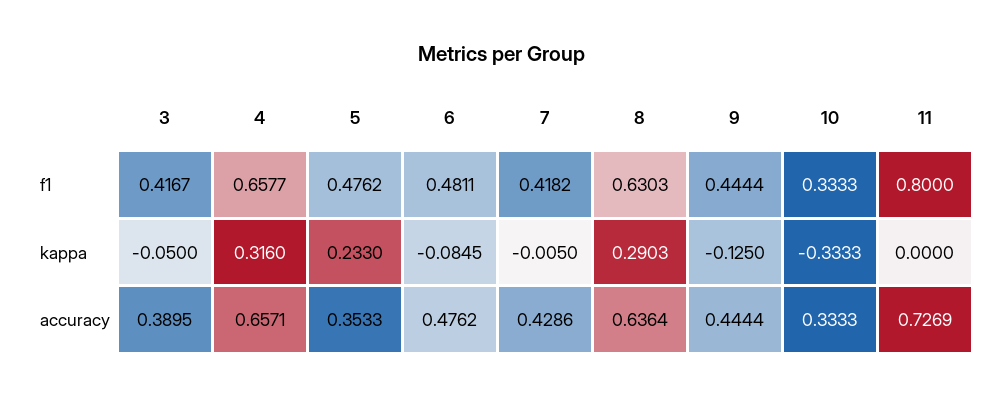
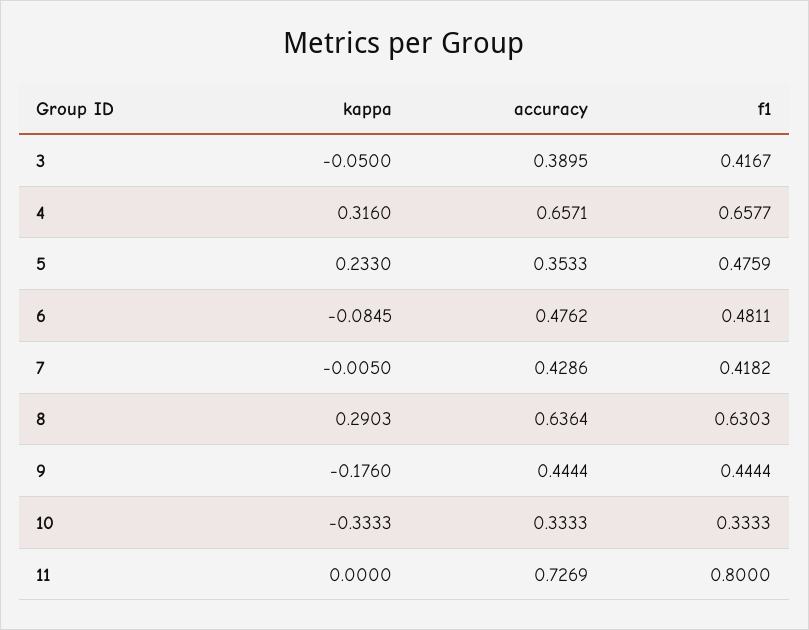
5, f1: 0.4762 -> 0.4759
9, kappa: -0.125 -> -0.176

